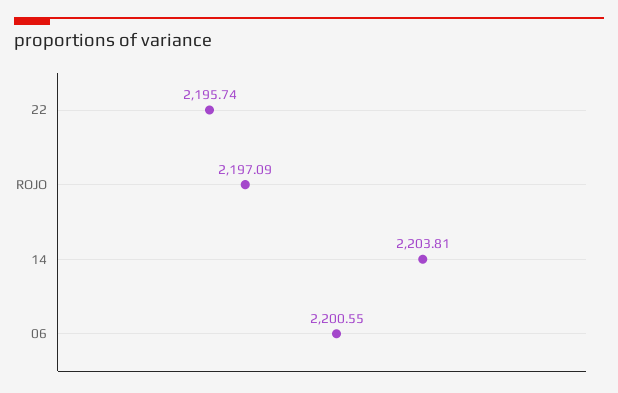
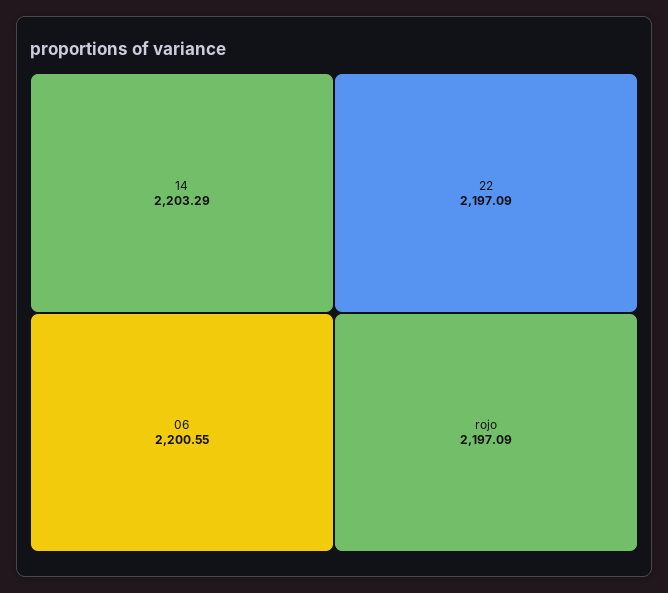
22: 2195.74 -> 2197.09
14: 2203.81 -> 2203.29

